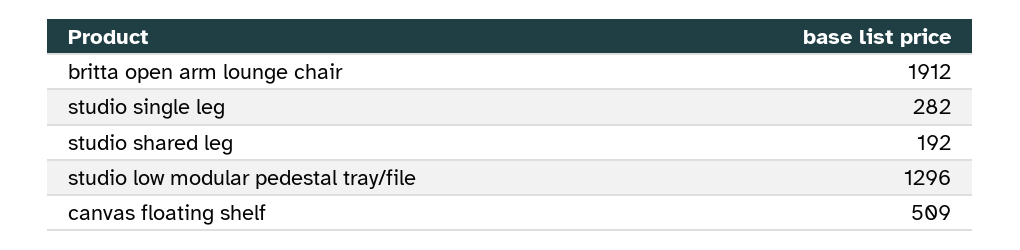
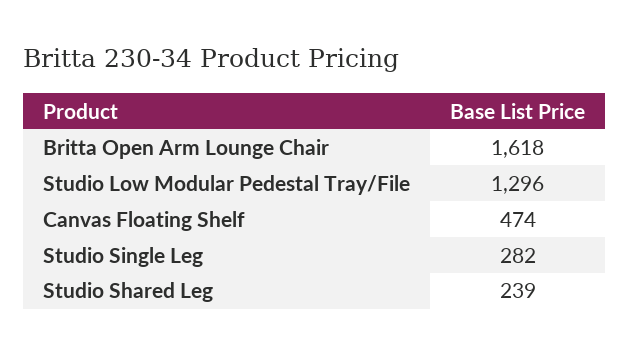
britta open arm lounge chair: 1912 -> 1618
studio shared leg: 192 -> 239
canvas floating shelf: 509 -> 474

